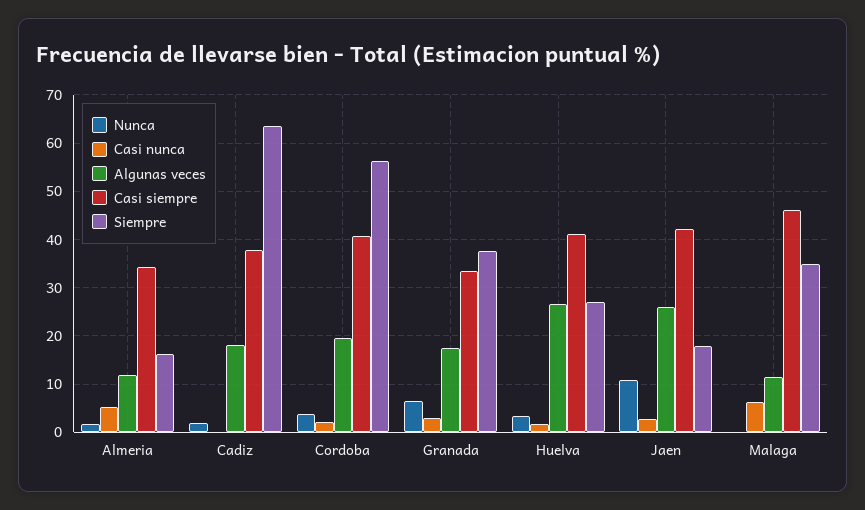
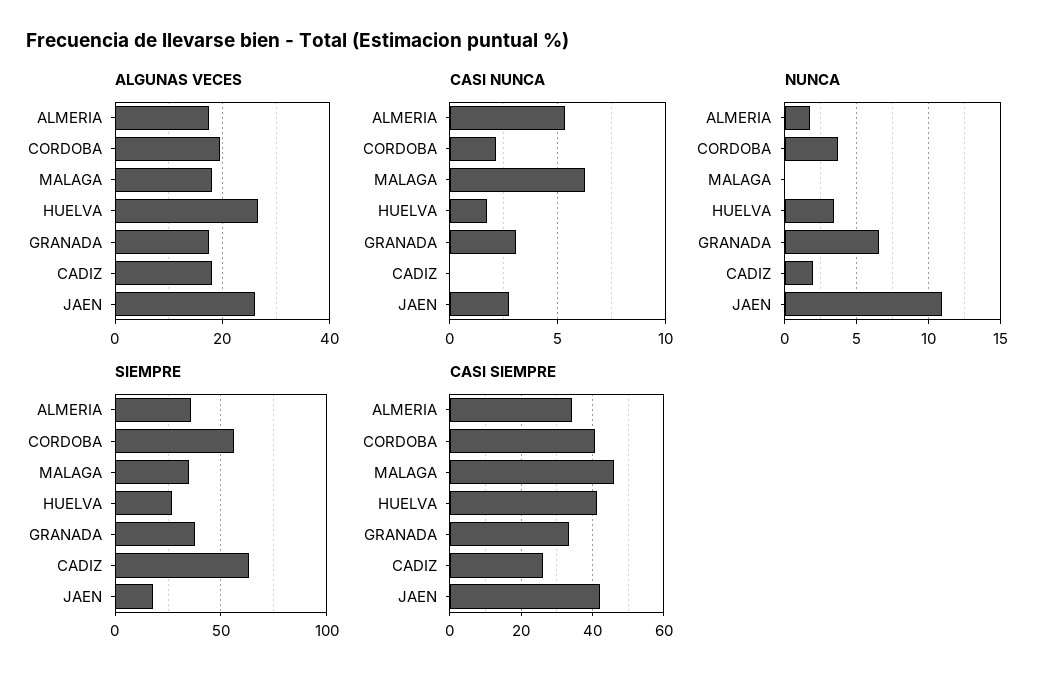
Algunas veces, Almeria: 12 -> 18
Siempre, Almeria: 16 -> 35
Casi siempre, Cadiz: 38 -> 26
Algunas veces, Malaga: 12 -> 18

